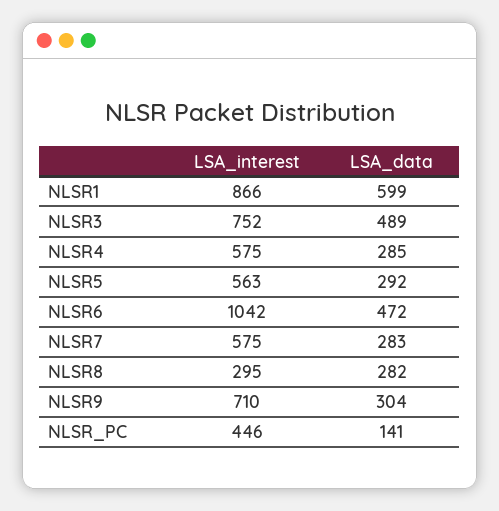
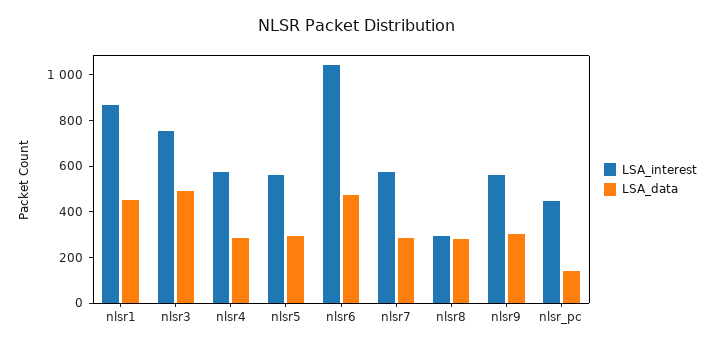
LSA_data, NLSR1: 599 -> 450
LSA_interest, NLSR9: 710 -> 550

